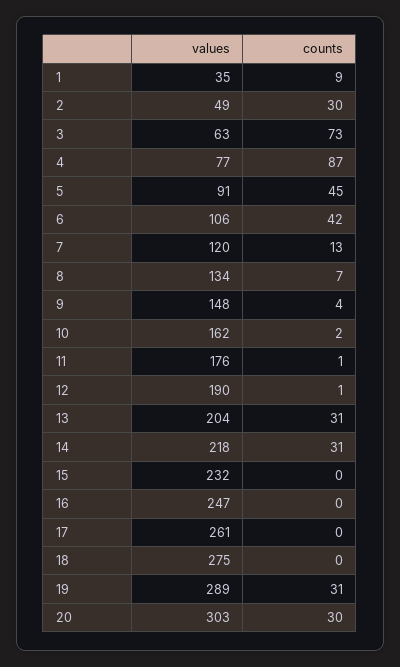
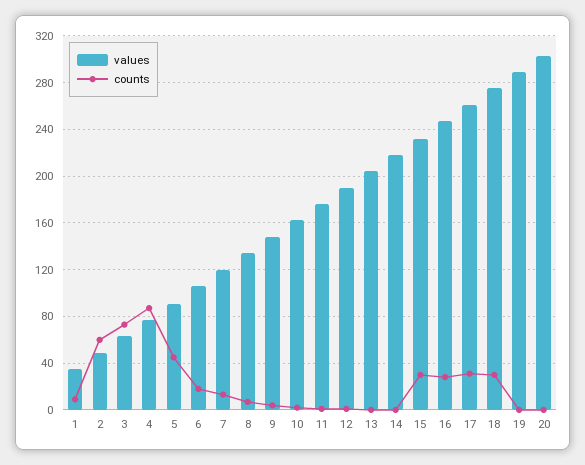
counts, 2: 30 -> 60
counts, 6: 42 -> 20
counts, 13: 31 -> 0
counts, 14: 31 -> 0
counts, 15: 0 -> 30
counts, 16: 0 -> 30
counts, 17: 0 -> 30
counts, 18: 0 -> 30
counts, 19: 31 -> 0
counts, 20: 30 -> 0

